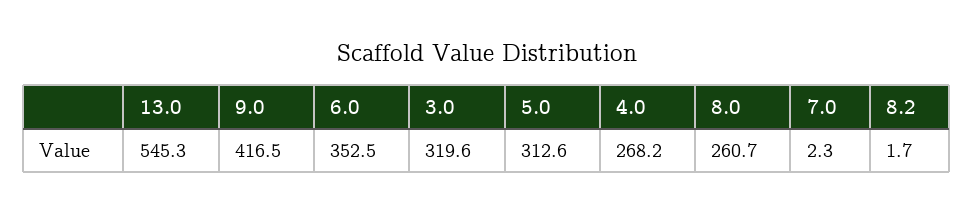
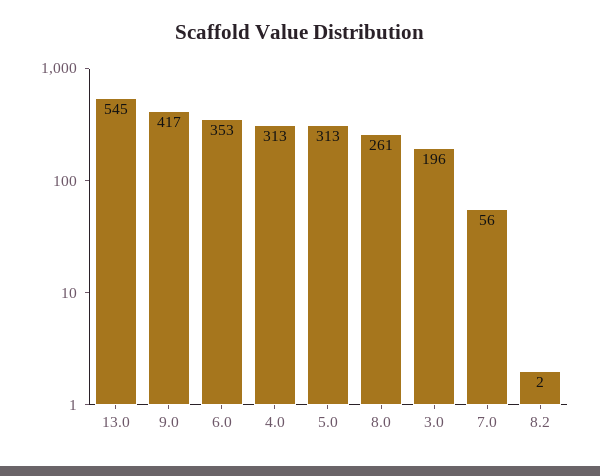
3.0: 319.6 -> 196
4.0: 268.2 -> 313
7.0: 2.3 -> 56

